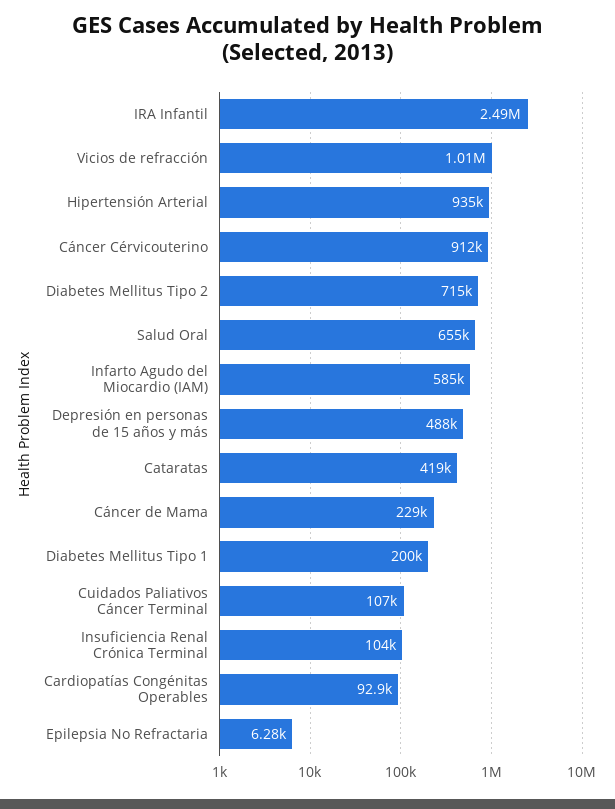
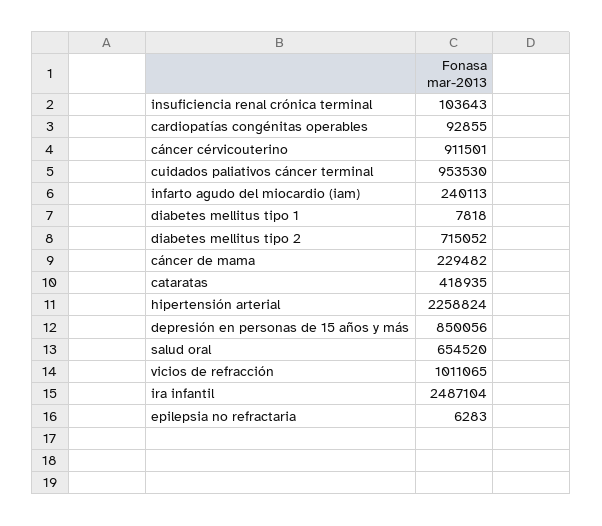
Hipertensión Arterial: 935000 -> 2258824
Infarto Agudo del Miocardio (IAM): 585000 -> 240113
Depresión en personas de 15 años y más: 488000 -> 850056
Diabetes Mellitus Tipo 1: 200000 -> 7818
Cuidados Paliativos Cáncer Terminal: 107000 -> 953530

